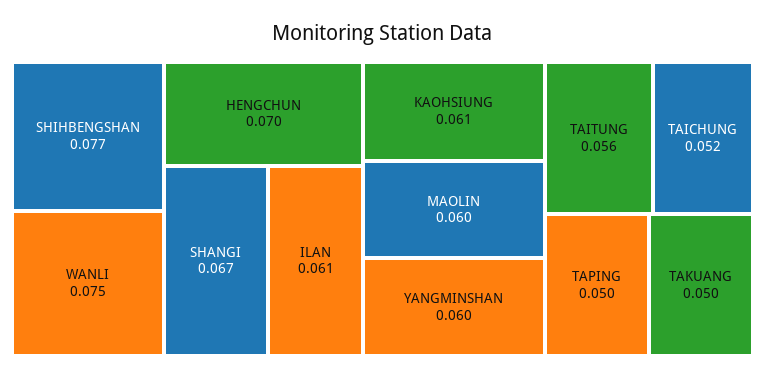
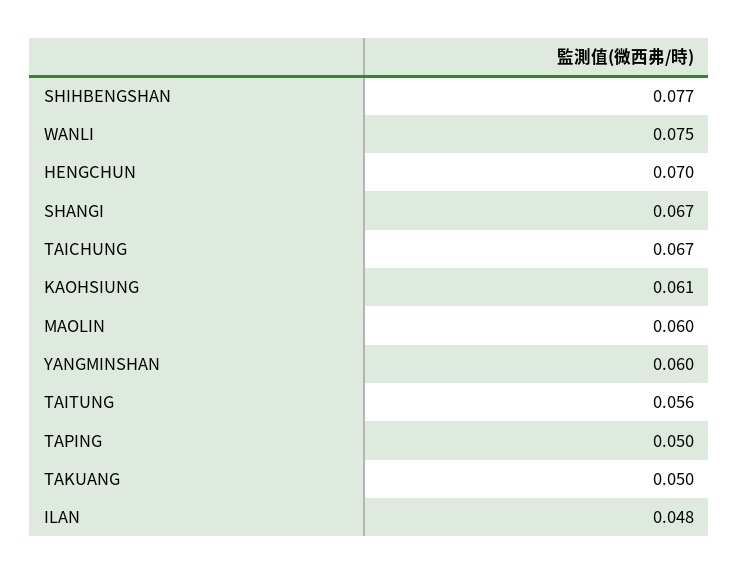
ILAN: 0.061 -> 0.048
TAICHUNG: 0.052 -> 0.067

